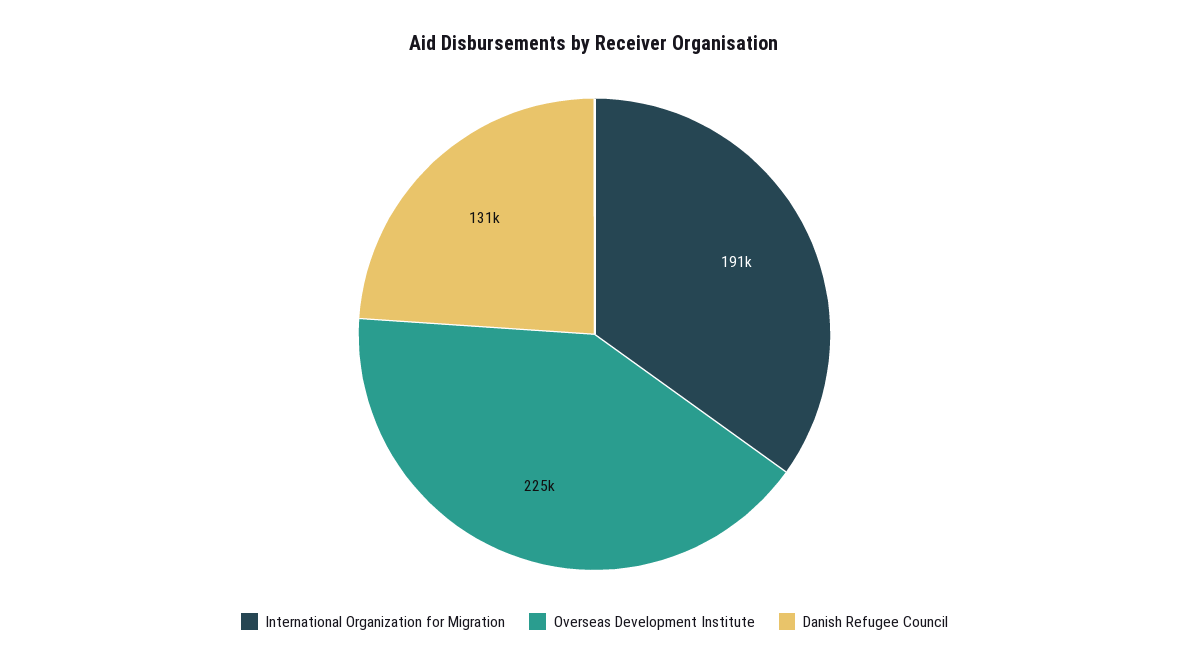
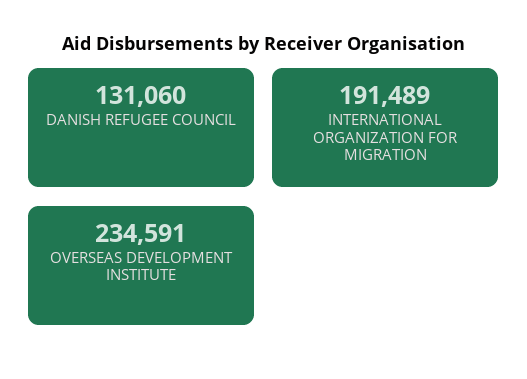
Overseas Development Institute: 225000 -> 234591

